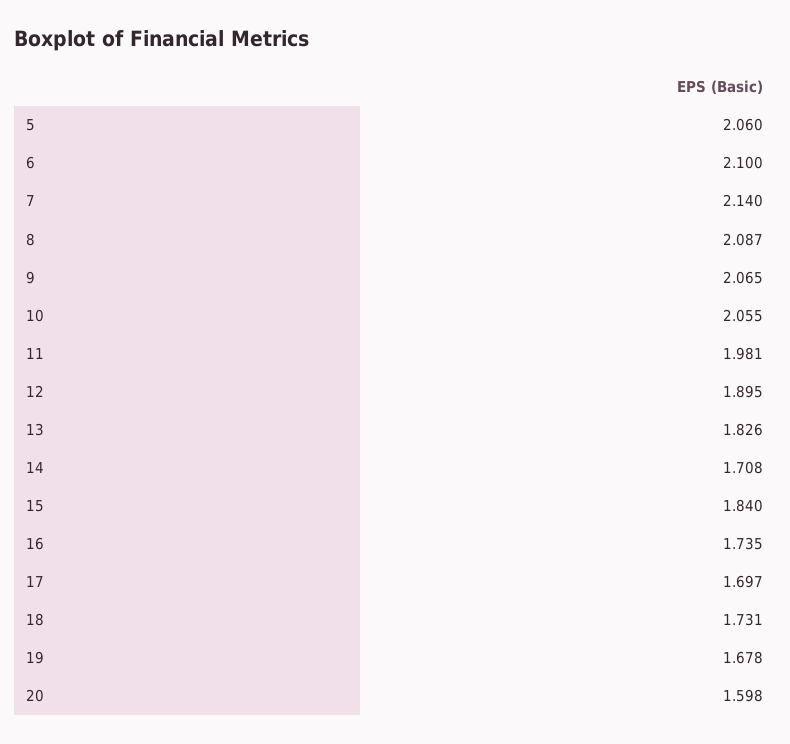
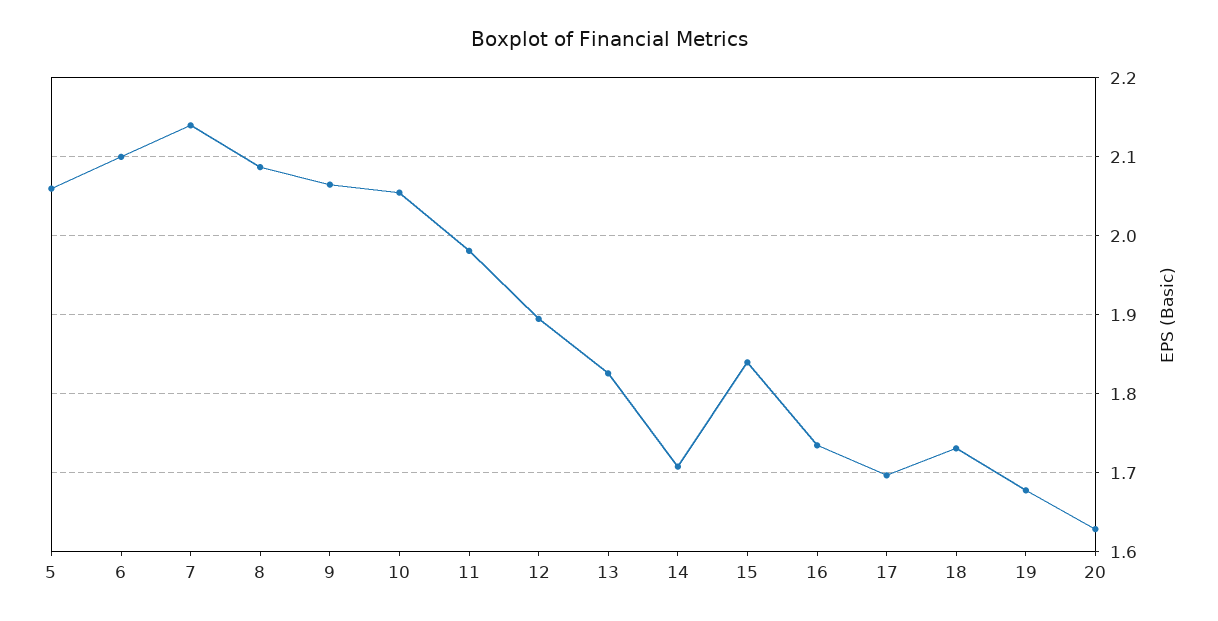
20: 1.598 -> 1.63

